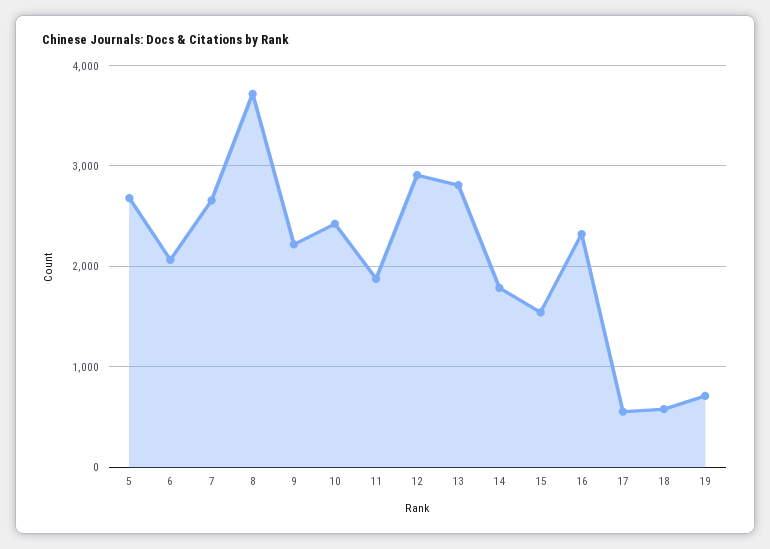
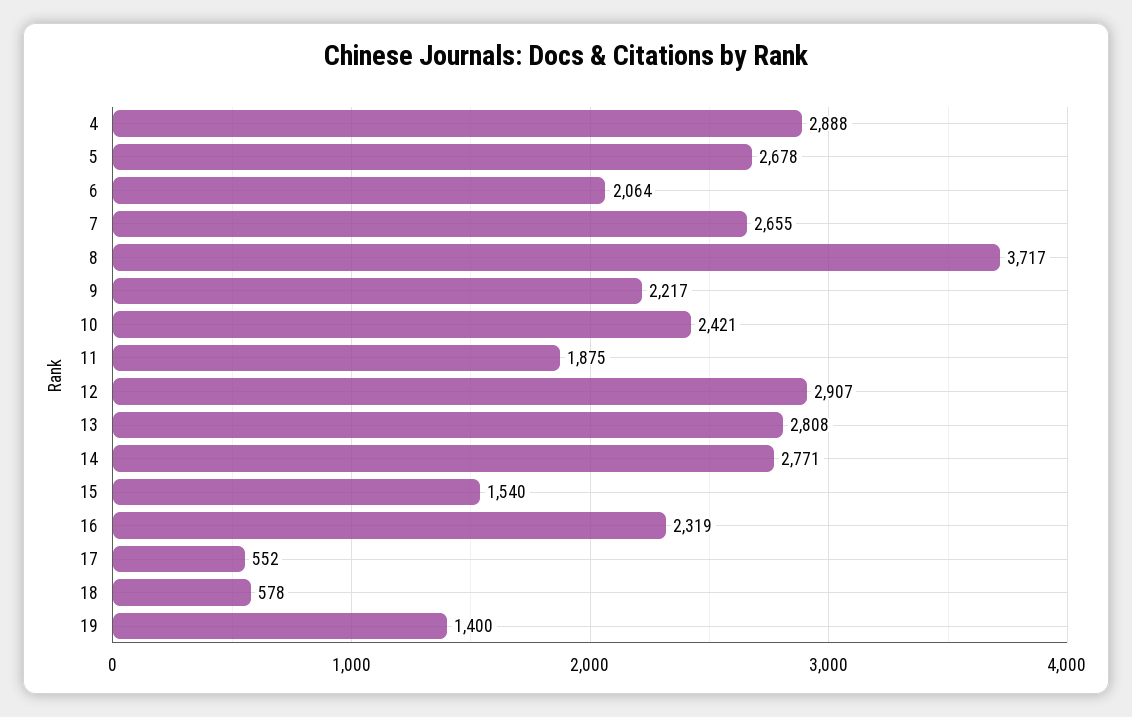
14: 1800 -> 2771
19: 700 -> 1400
4: none -> 2888

